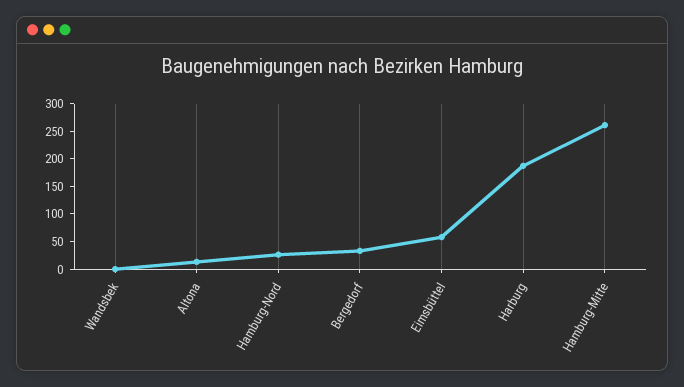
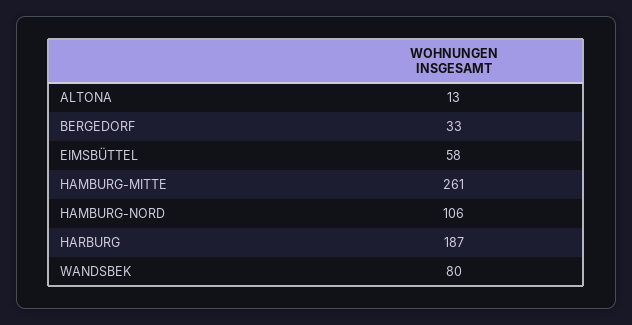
Wandsbek: 0 -> 80
Hamburg-Nord: 25 -> 106

